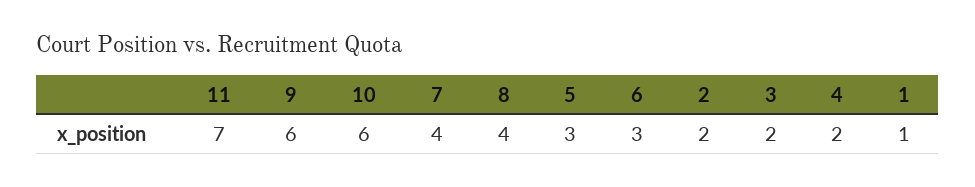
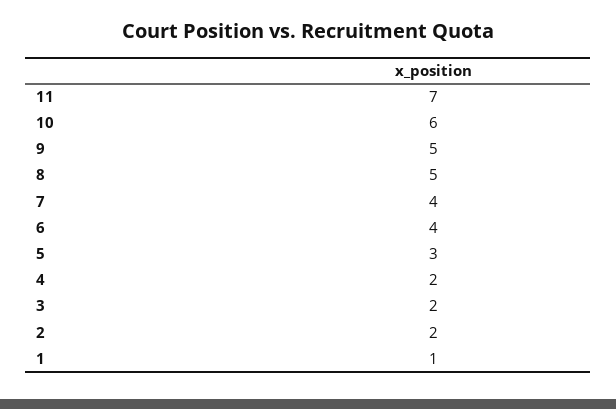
9: 6 -> 5
8: 4 -> 5
6: 3 -> 4

